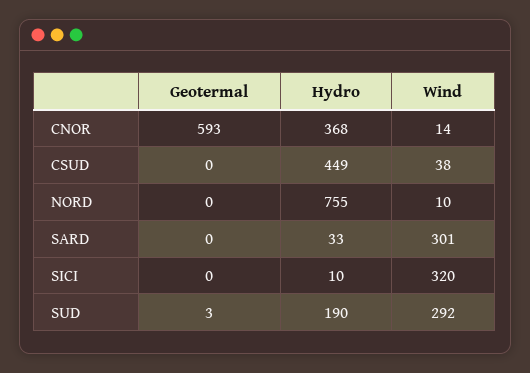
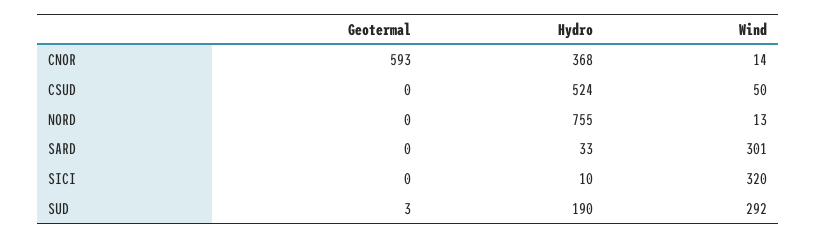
Hydro, CSUD: 449 -> 524
Wind, CSUD: 38 -> 50
Wind, NORD: 10 -> 13

